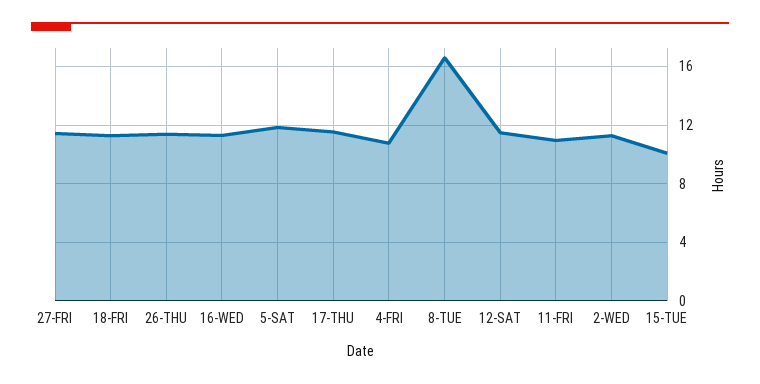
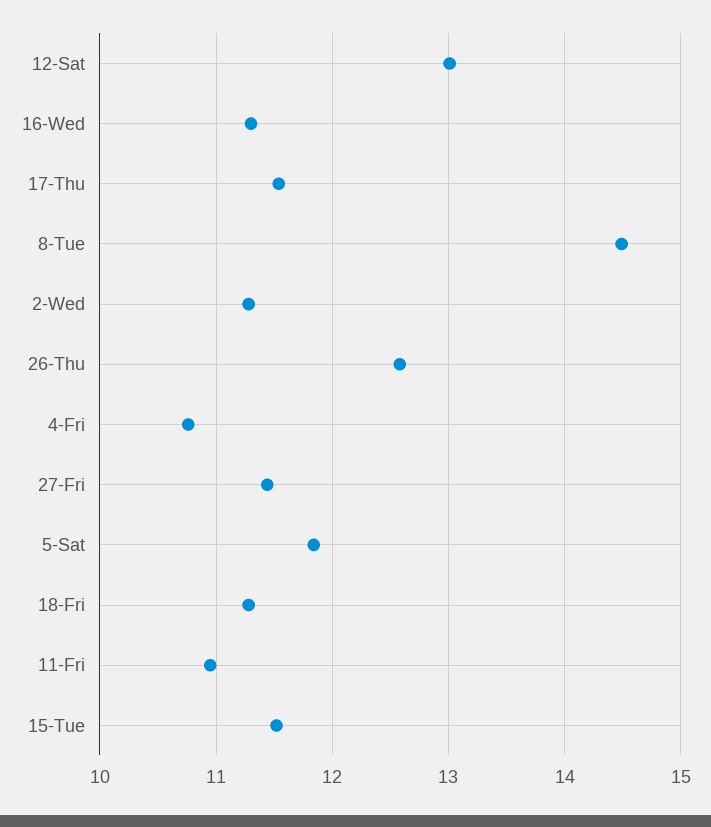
26-THU: 11.5 -> 12.6
8-TUE: 16.5 -> 14.5
12-SAT: 11.5 -> 13
15-TUE: 10 -> 11.5

